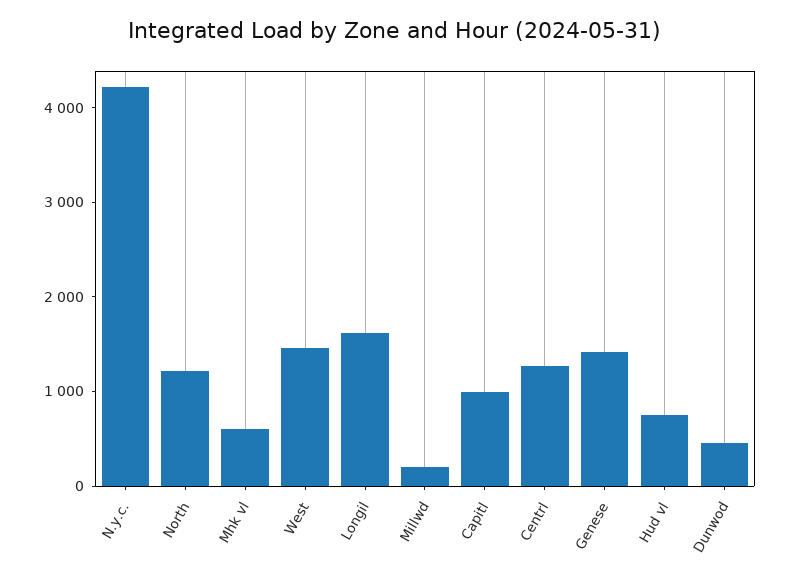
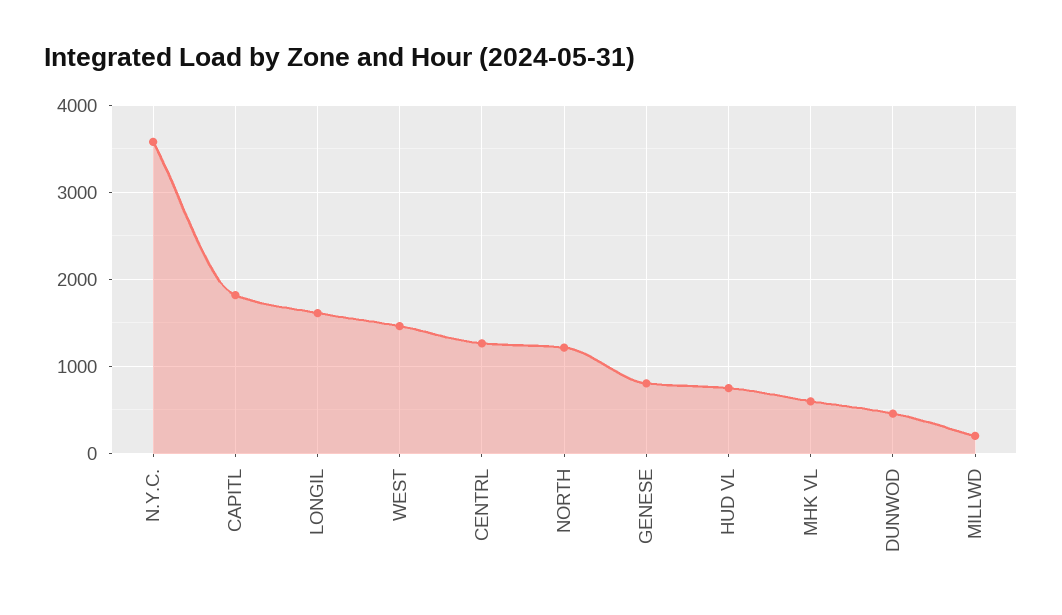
N.y.c.: 4200 -> 3600
Capitl: 1000 -> 1800
Genese: 1400 -> 800

